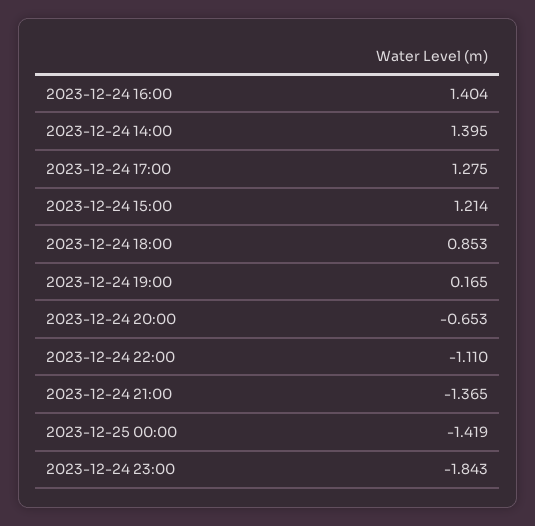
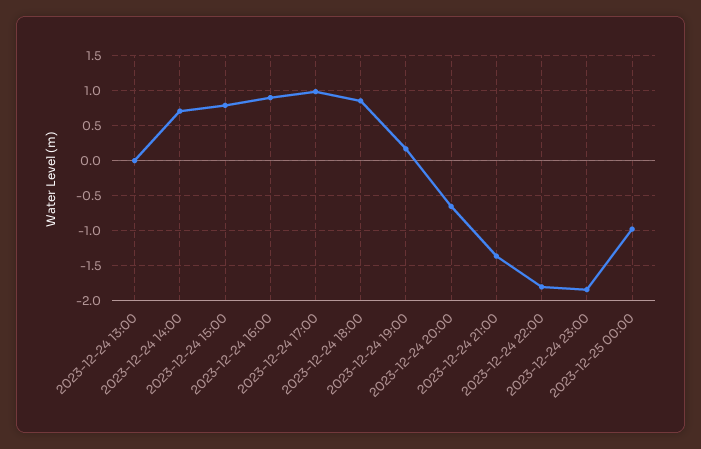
2023-12-24 16:00: 1.404 -> 0.9
2023-12-24 14:00: 1.395 -> 0.7
2023-12-24 17:00: 1.275 -> 1
2023-12-24 15:00: 1.214 -> 0.8
2023-12-24 22:00: -1.11 -> -1.8
2023-12-25 00:00: -1.419 -> -1
2023-12-24 13:00: none -> 0

